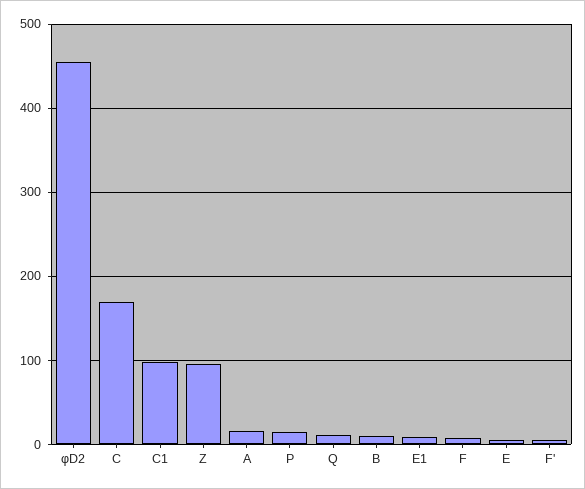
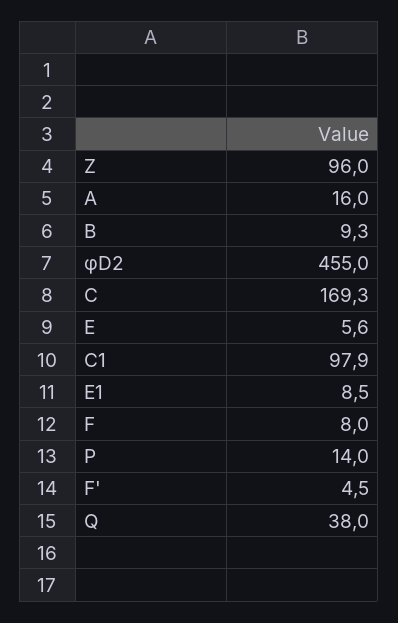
Q: 10 -> 38

